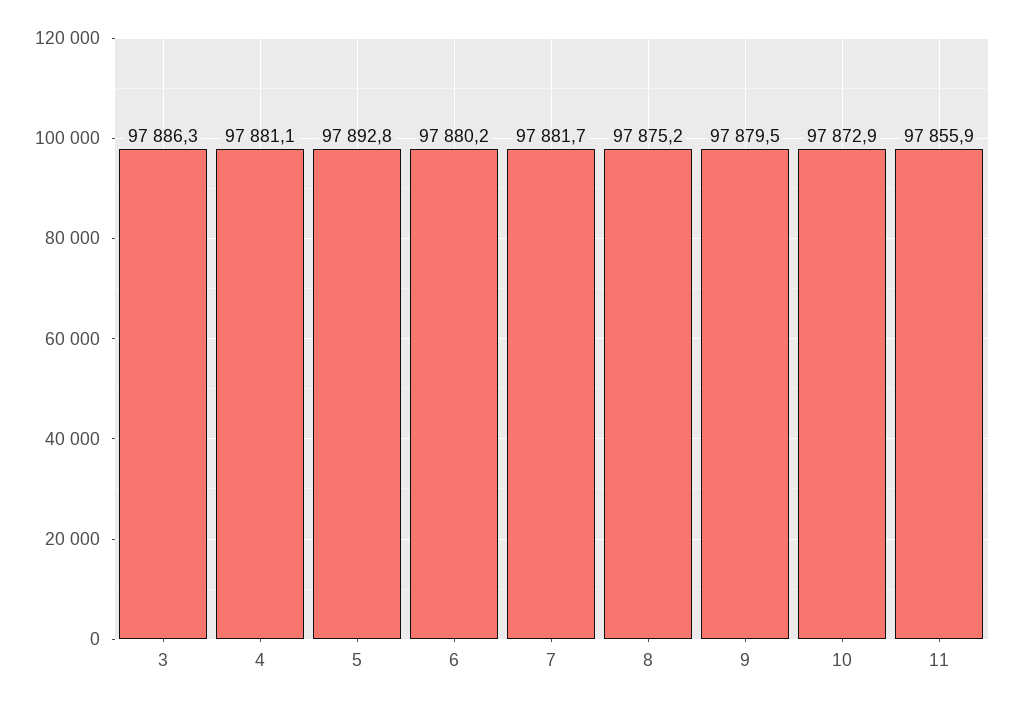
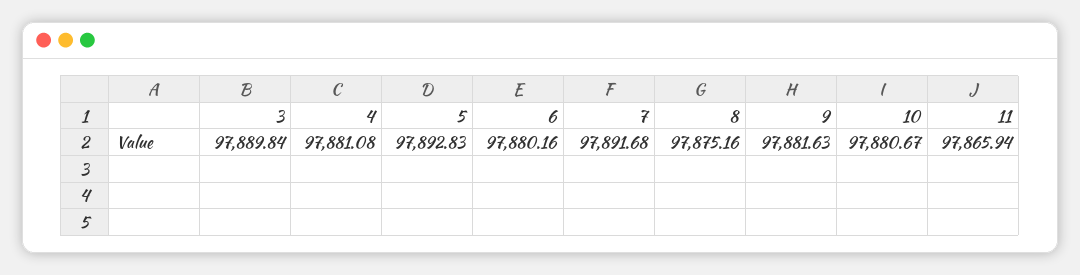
3: 97886.3 -> 97889.84
7: 97881.7 -> 97891.68
9: 97879.5 -> 97881.63
10: 97872.9 -> 97880.67
11: 97855.9 -> 97865.94

